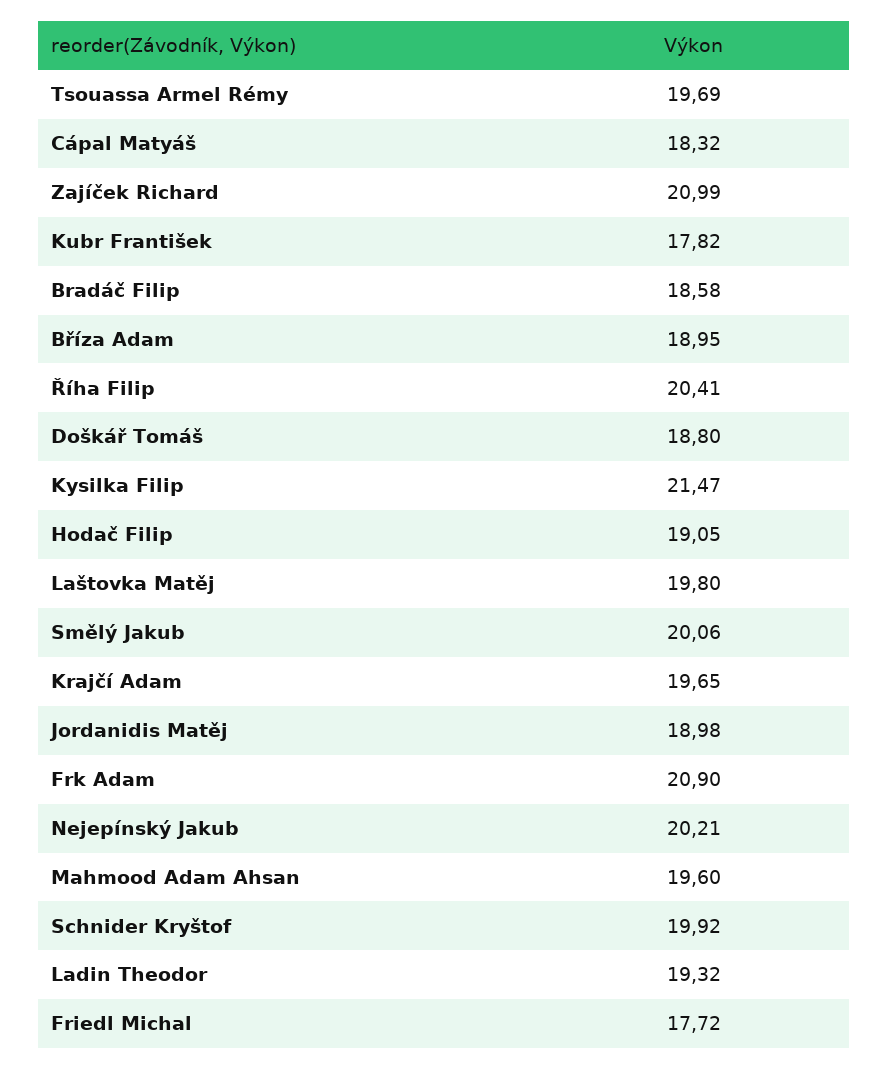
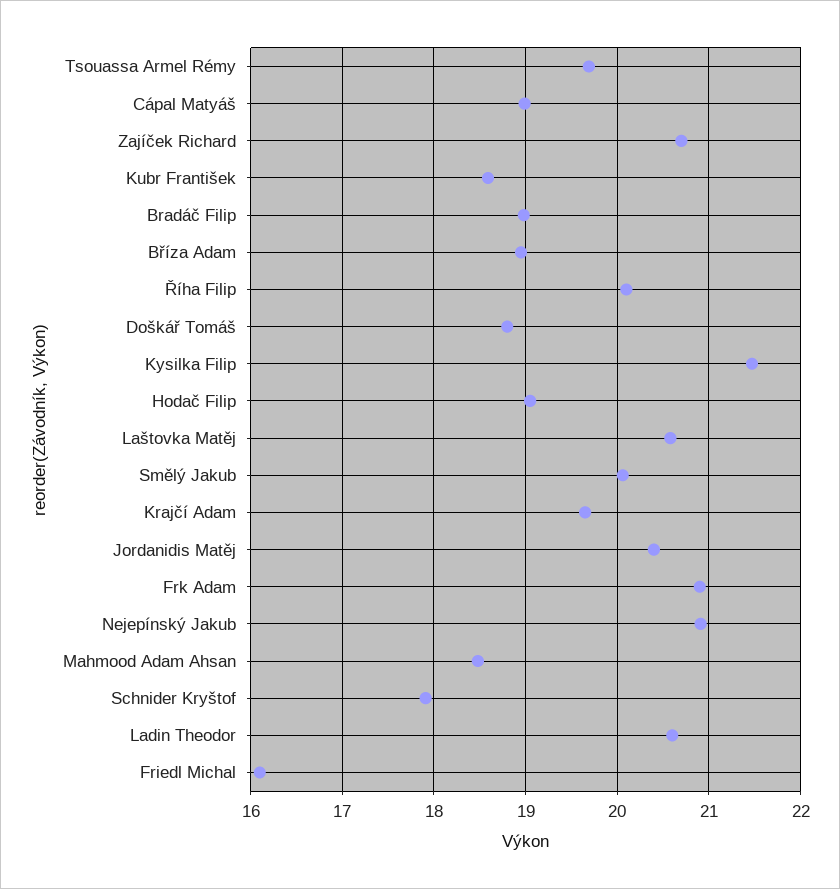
Cápal Matyáš: 18.32 -> 19
Zajíček Richard: 20.99 -> 20.7
Kubr František: 17.82 -> 18.6
Bradáč Filip: 18.58 -> 19
Říha Filip: 20.41 -> 20.1
Laštovka Matěj: 19.8 -> 20.6
Jordanidis Matěj: 18.98 -> 20.4
Nejepínský Jakub: 20.21 -> 20.9
Mahmood Adam Ahsan: 19.6 -> 18.5
Schnider Kryštof: 19.92 -> 17.9
Ladin Theodor: 19.32 -> 20.6
Friedl Michal: 17.72 -> 16.1

